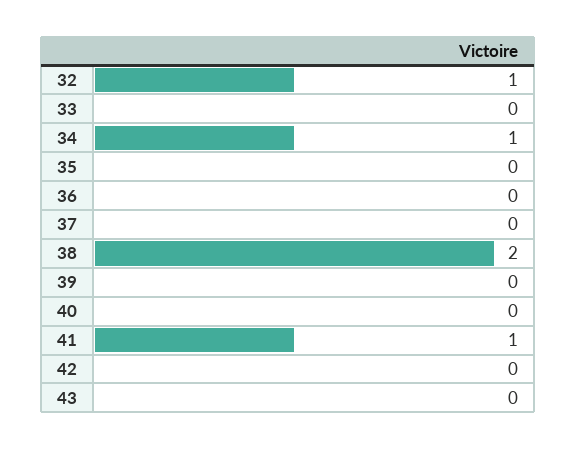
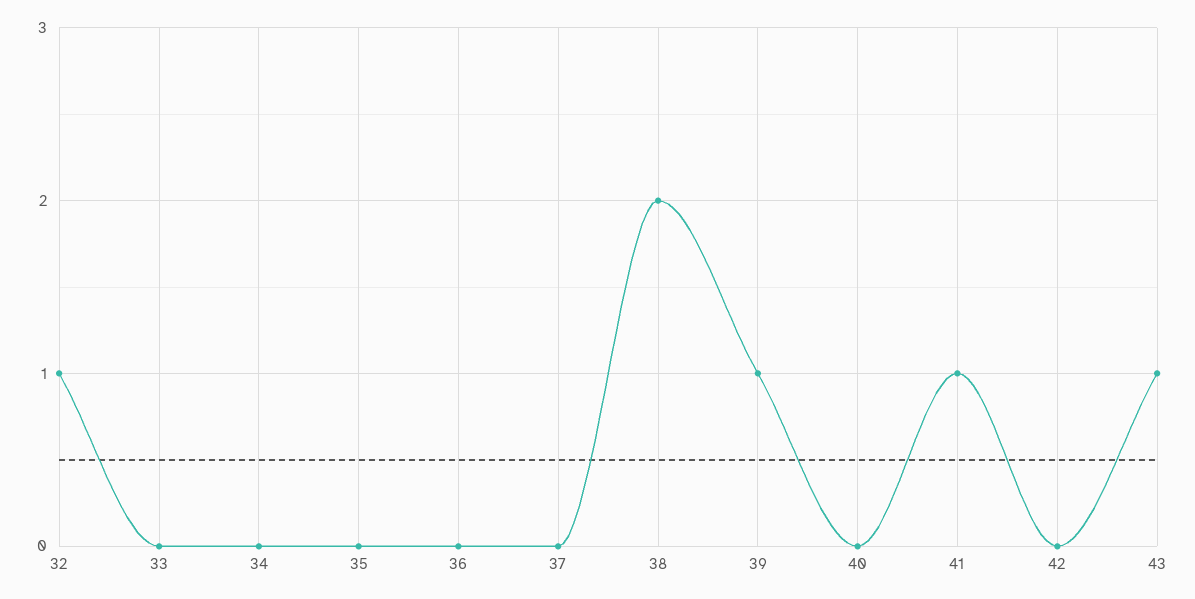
34: 1 -> 0
39: 0 -> 1
43: 0 -> 1

